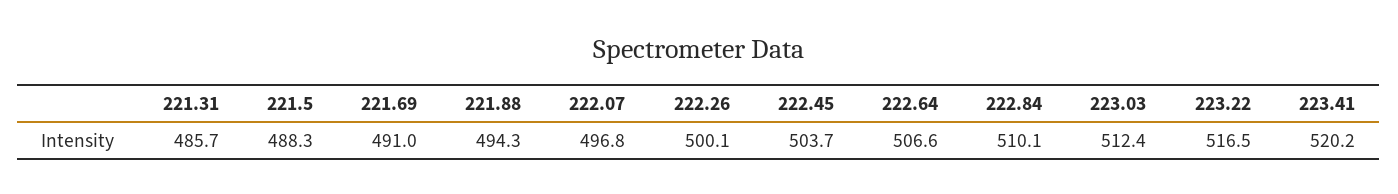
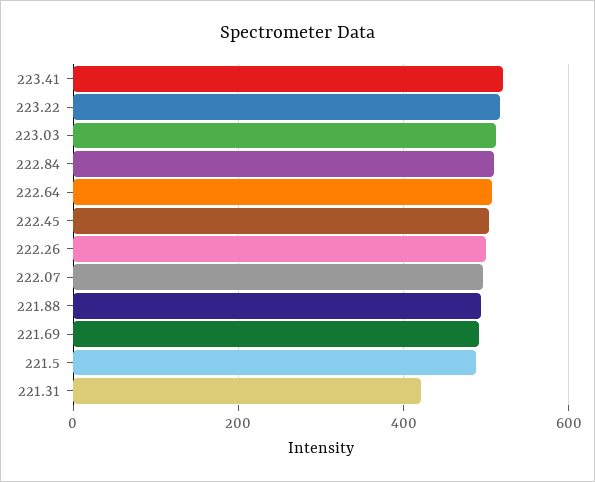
221.31: 485.7 -> 420

